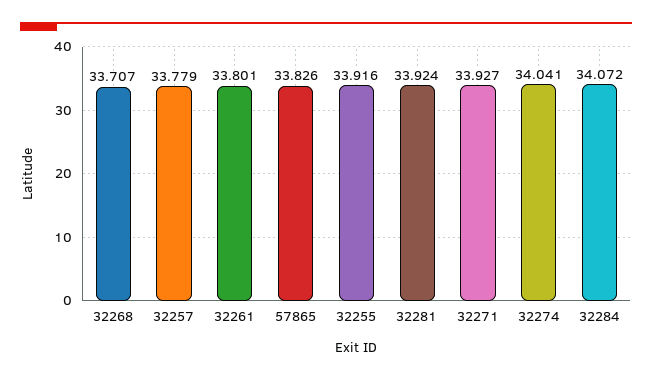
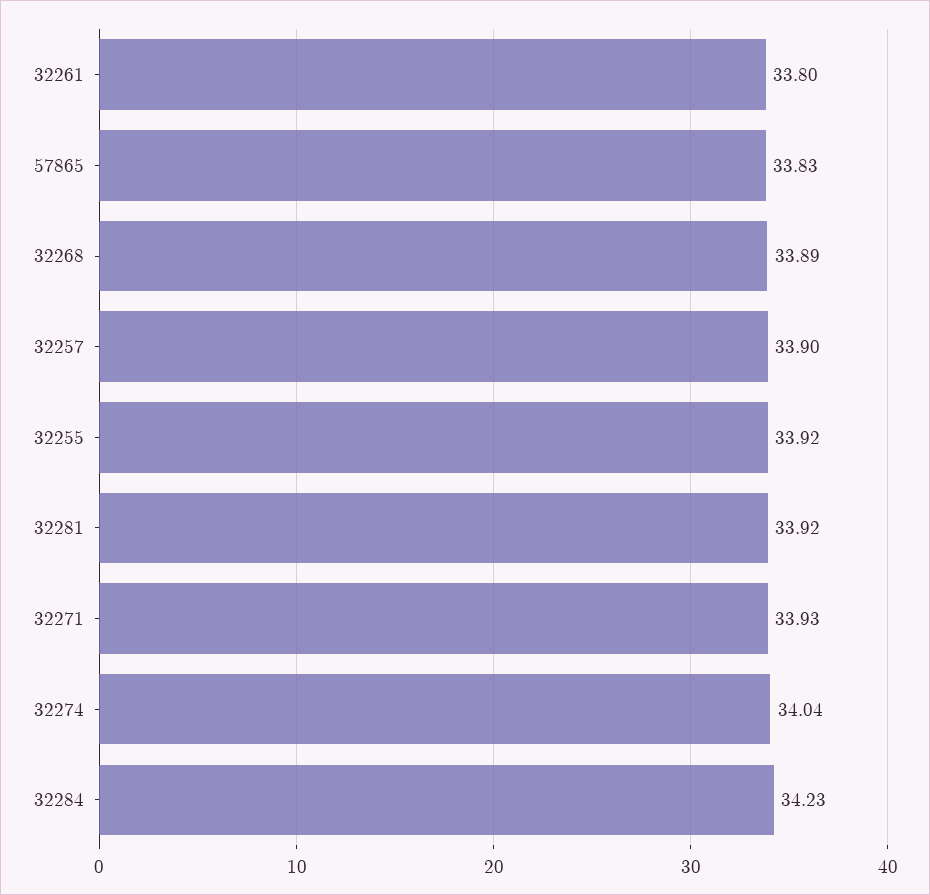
32268: 33.707 -> 33.89
32257: 33.779 -> 33.9
32284: 34.072 -> 34.23

